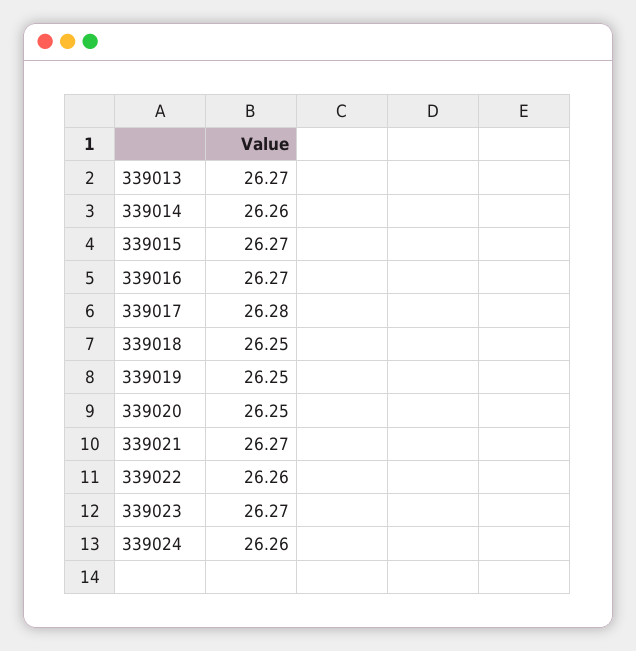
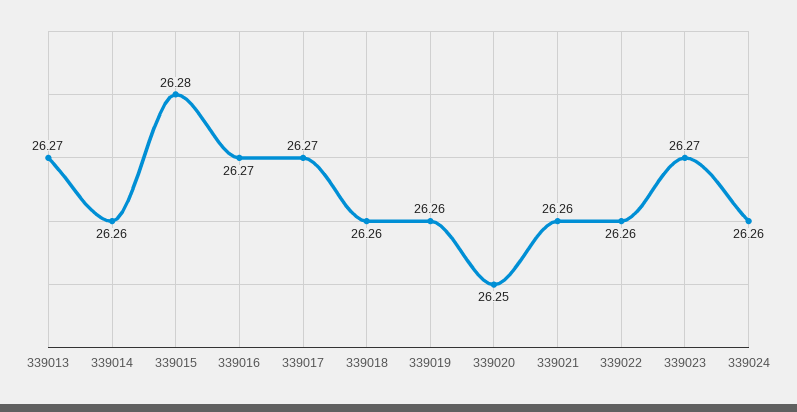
339015: 26.27 -> 26.28
339017: 26.28 -> 26.27
339018: 26.25 -> 26.26
339019: 26.25 -> 26.26
339021: 26.27 -> 26.26

